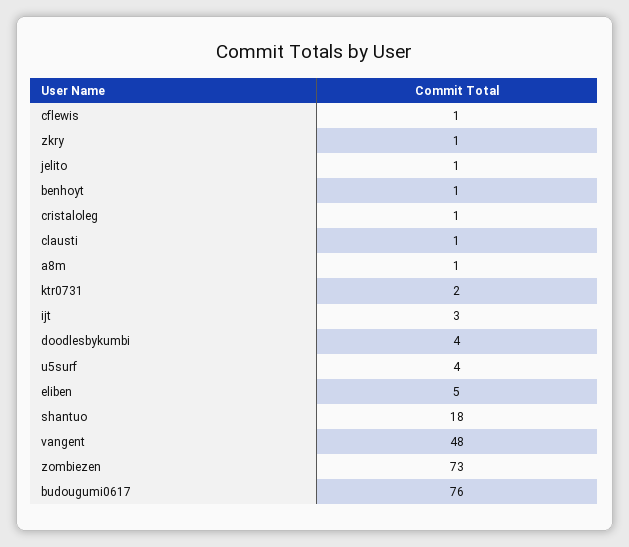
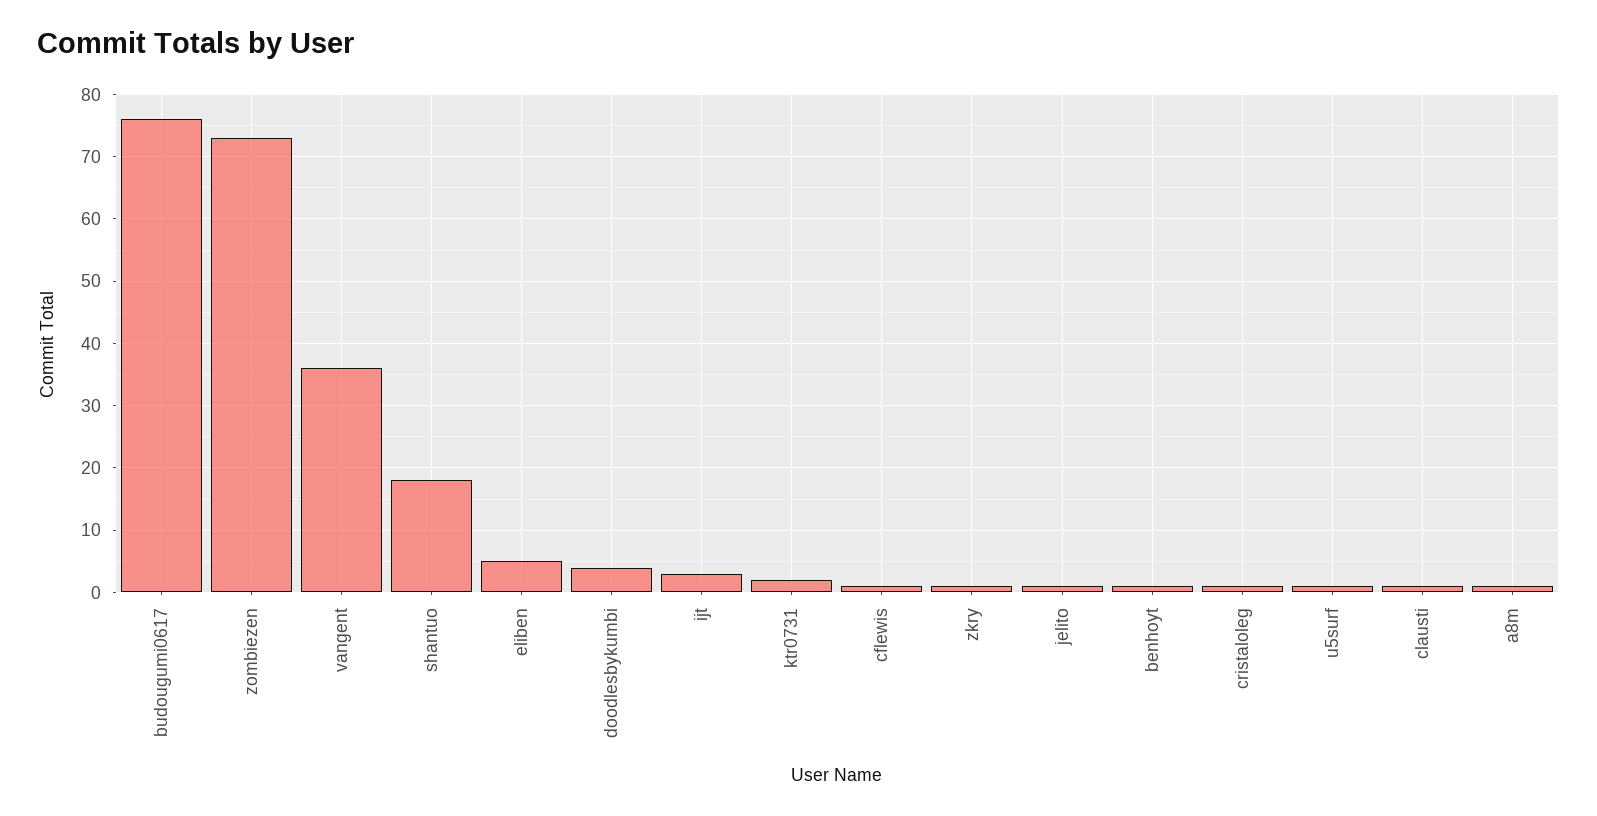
u5surf: 4 -> 1
vangent: 48 -> 36

